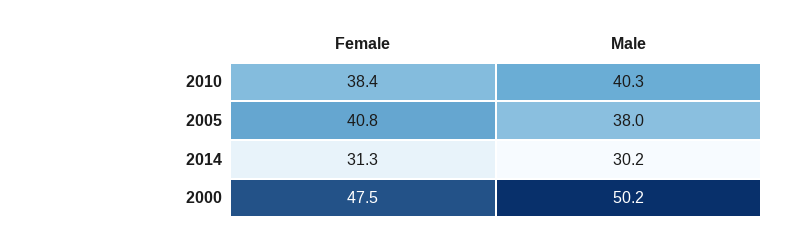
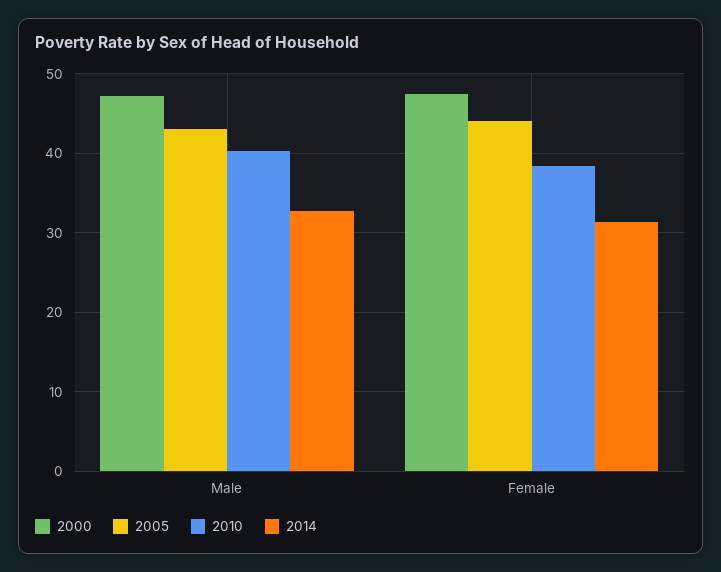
2005, Female: 40.8 -> 44
2005, Male: 38 -> 43
2014, Male: 30.2 -> 33
2000, Male: 50.2 -> 47

